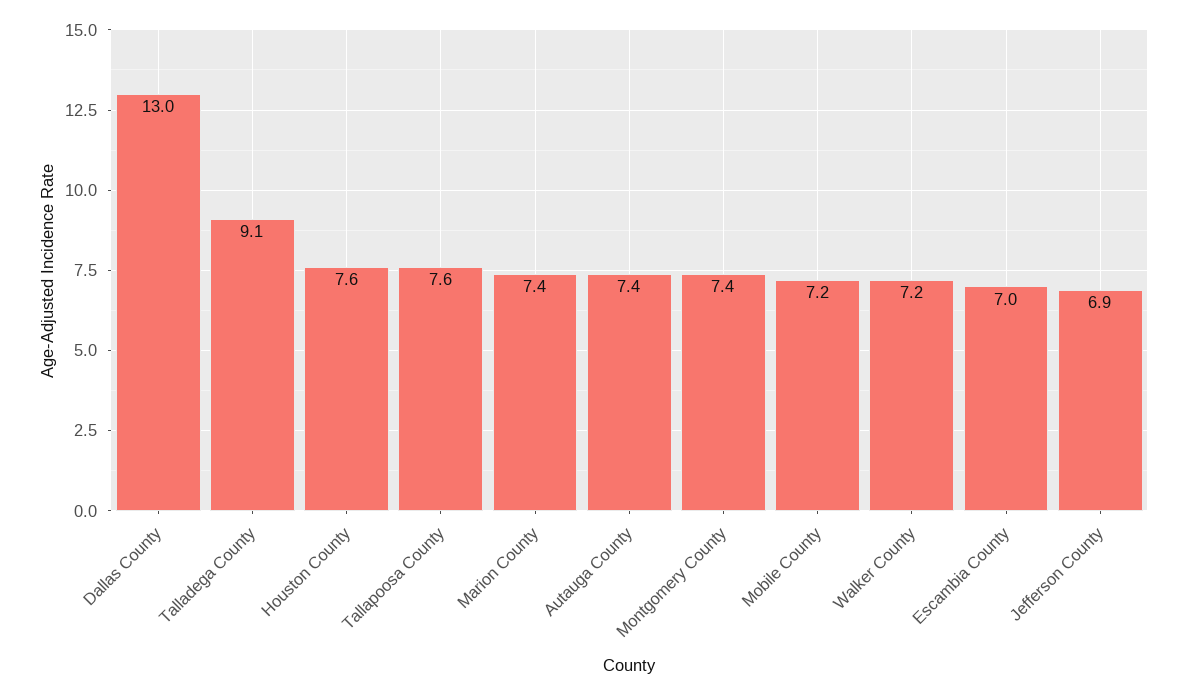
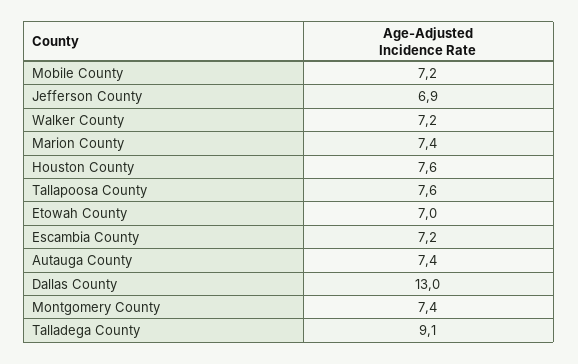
Escambia County: 7 -> 7.2
Etowah County: none -> 7

